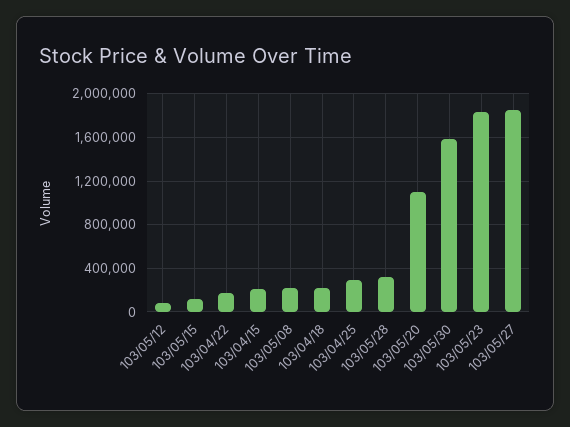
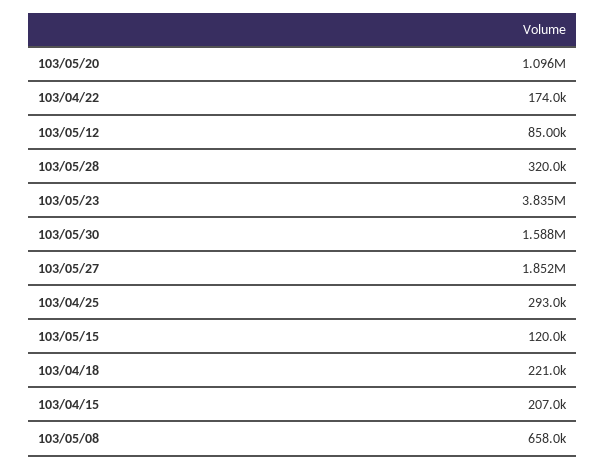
103/05/08: 200000 -> 658000
103/05/23: 1800000 -> 3835000

